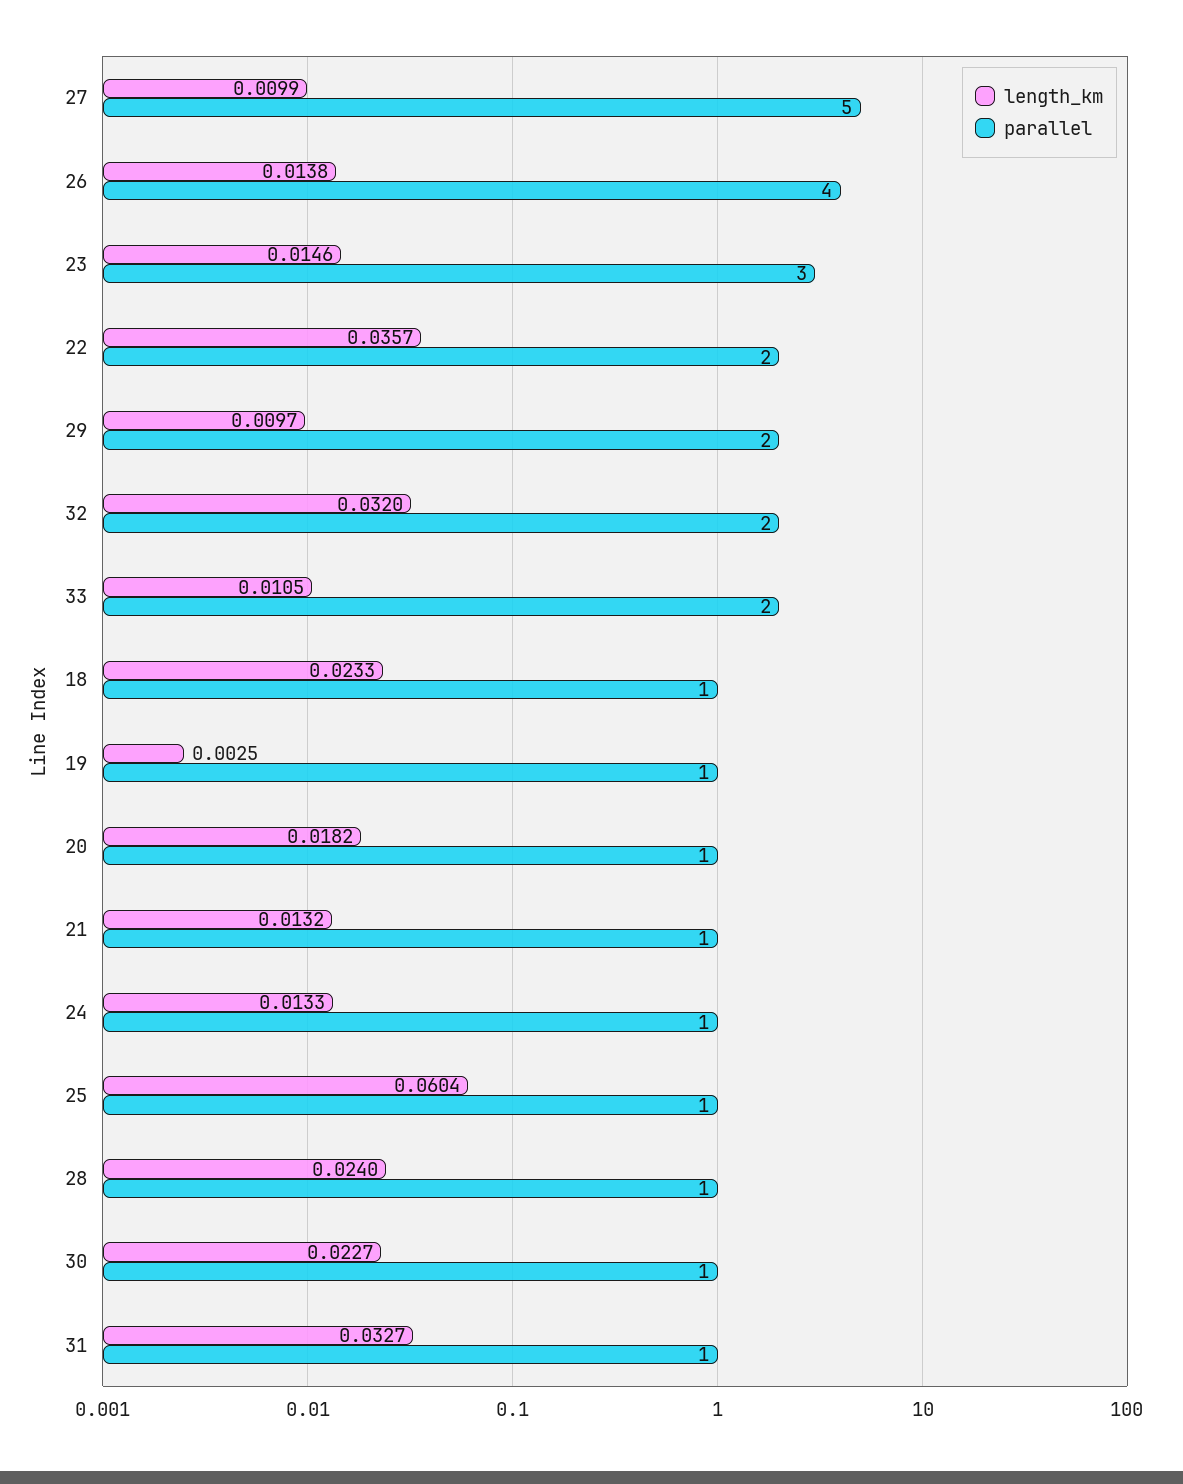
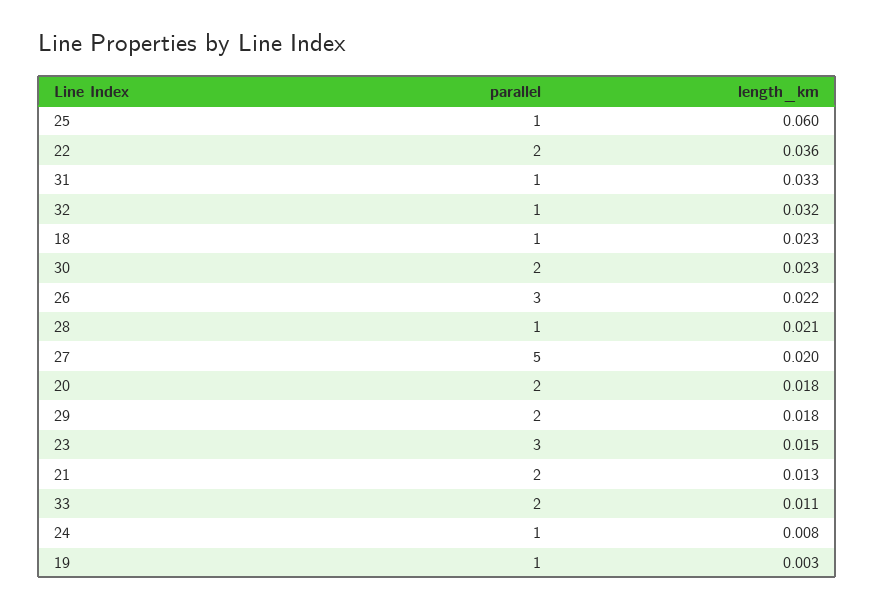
length_km, 27: 0.0099 -> 0.02
length_km, 26: 0.0138 -> 0.022
parallel, 26: 4 -> 3
length_km, 29: 0.0097 -> 0.018
parallel, 32: 2 -> 1
parallel, 20: 1 -> 2
parallel, 21: 1 -> 2
length_km, 24: 0.0133 -> 0.008
length_km, 28: 0.024 -> 0.021
parallel, 30: 1 -> 2

